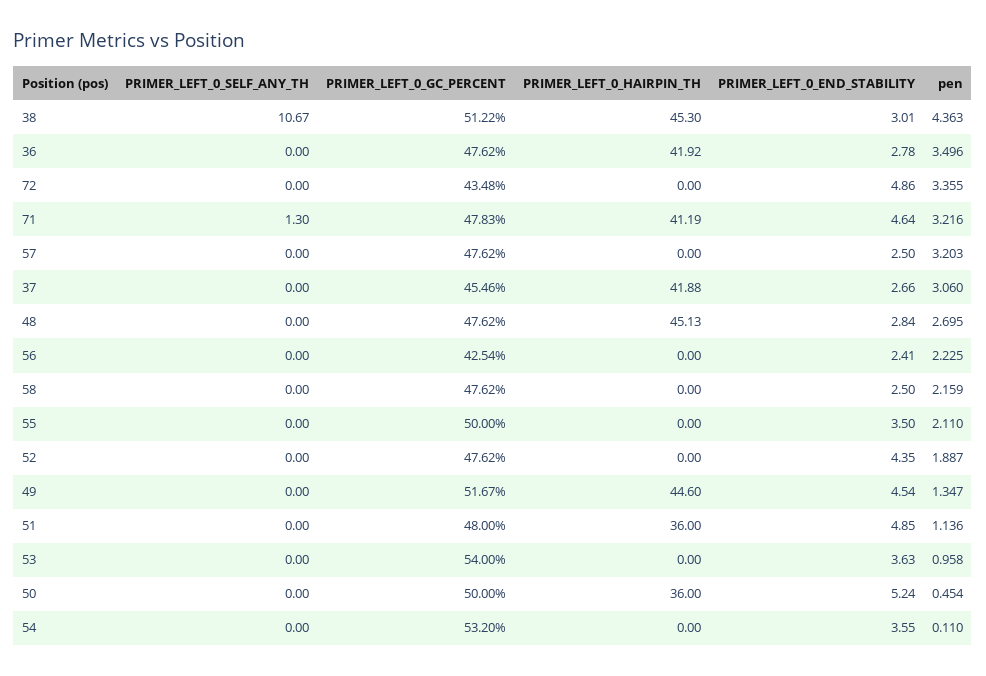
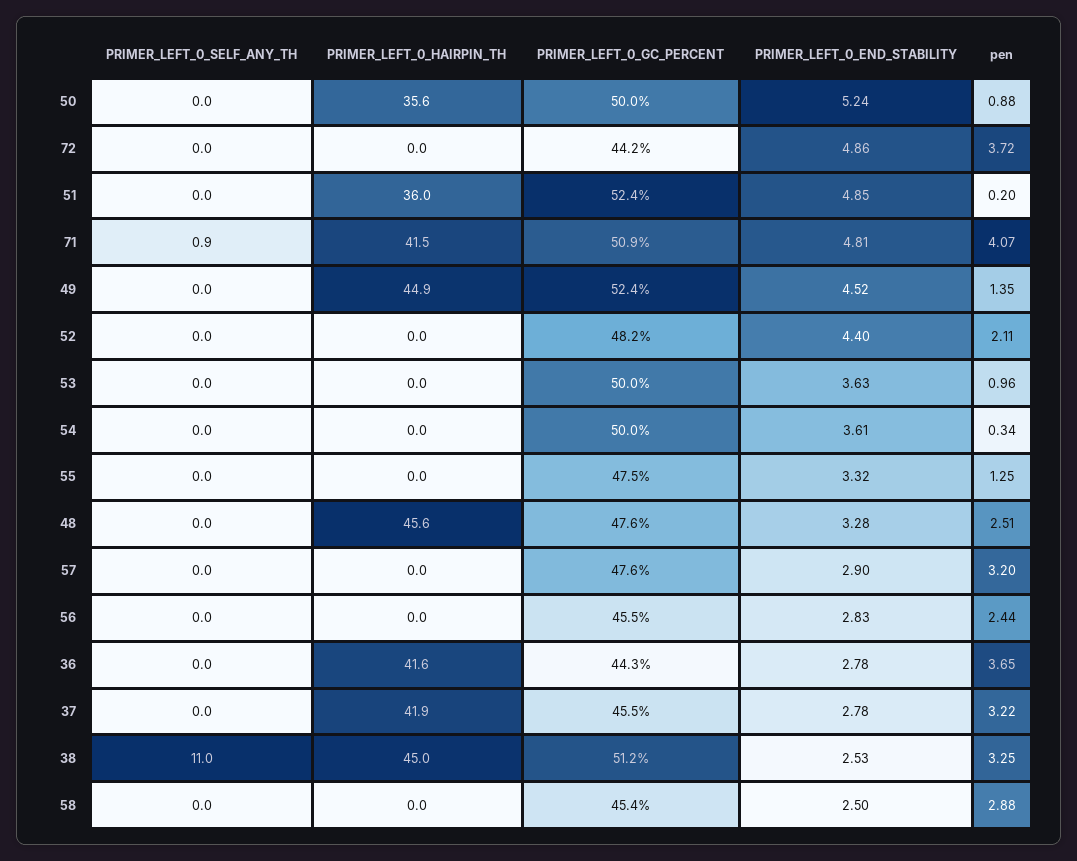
PRIMER_LEFT_0_SELF_ANY_TH, 38: 10.67 -> 11
PRIMER_LEFT_0_HAIRPIN_TH, 38: 45.3 -> 45
PRIMER_LEFT_0_END_STABILITY, 38: 3.01 -> 2.53
pen, 38: 4.363 -> 3.25
PRIMER_LEFT_0_GC_PERCENT, 36: 47.62 -> 44.3
PRIMER_LEFT_0_HAIRPIN_TH, 36: 41.92 -> 41.6
pen, 36: 3.496 -> 3.65
PRIMER_LEFT_0_GC_PERCENT, 72: 43.48 -> 44.2
pen, 72: 3.355 -> 3.72
PRIMER_LEFT_0_SELF_ANY_TH, 71: 1.3 -> 0.9
PRIMER_LEFT_0_GC_PERCENT, 71: 47.83 -> 50.9
PRIMER_LEFT_0_HAIRPIN_TH, 71: 41.19 -> 41.5
PRIMER_LEFT_0_END_STABILITY, 71: 4.64 -> 4.81
pen, 71: 3.216 -> 4.07
PRIMER_LEFT_0_END_STABILITY, 57: 2.5 -> 2.9
PRIMER_LEFT_0_END_STABILITY, 37: 2.66 -> 2.78
pen, 37: 3.06 -> 3.22
PRIMER_LEFT_0_HAIRPIN_TH, 48: 45.13 -> 45.6
PRIMER_LEFT_0_END_STABILITY, 48: 2.84 -> 3.28
pen, 48: 2.695 -> 2.51
PRIMER_LEFT_0_GC_PERCENT, 56: 42.54 -> 45.5
PRIMER_LEFT_0_END_STABILITY, 56: 2.41 -> 2.83
pen, 56: 2.225 -> 2.44
PRIMER_LEFT_0_GC_PERCENT, 58: 47.62 -> 45.4
pen, 58: 2.159 -> 2.88
PRIMER_LEFT_0_GC_PERCENT, 55: 50 -> 47.5
PRIMER_LEFT_0_END_STABILITY, 55: 3.5 -> 3.32
pen, 55: 2.11 -> 1.25
PRIMER_LEFT_0_GC_PERCENT, 52: 47.62 -> 48.2
PRIMER_LEFT_0_END_STABILITY, 52: 4.35 -> 4.4
pen, 52: 1.887 -> 2.11
PRIMER_LEFT_0_GC_PERCENT, 49: 51.67 -> 52.4
PRIMER_LEFT_0_HAIRPIN_TH, 49: 44.6 -> 44.9
PRIMER_LEFT_0_END_STABILITY, 49: 4.54 -> 4.52
PRIMER_LEFT_0_GC_PERCENT, 51: 48 -> 52.4
pen, 51: 1.136 -> 0.2
PRIMER_LEFT_0_GC_PERCENT, 53: 54 -> 50
PRIMER_LEFT_0_HAIRPIN_TH, 50: 36 -> 35.6
pen, 50: 0.454 -> 0.88
PRIMER_LEFT_0_GC_PERCENT, 54: 53.2 -> 50
PRIMER_LEFT_0_END_STABILITY, 54: 3.55 -> 3.61
pen, 54: 0.11 -> 0.34

